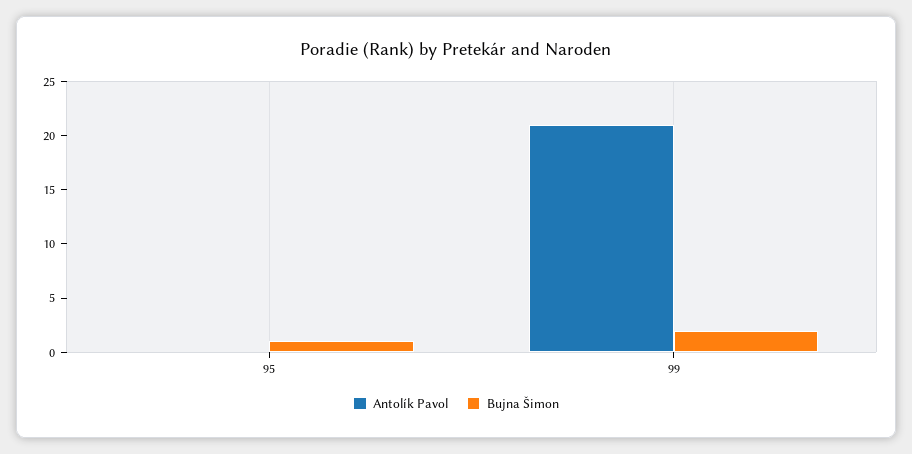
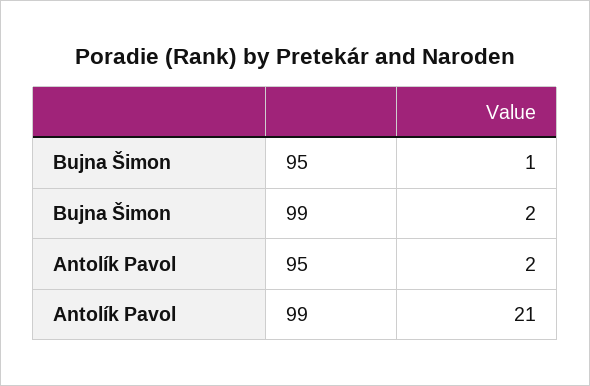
Antolík Pavol, 95: 0 -> 2

